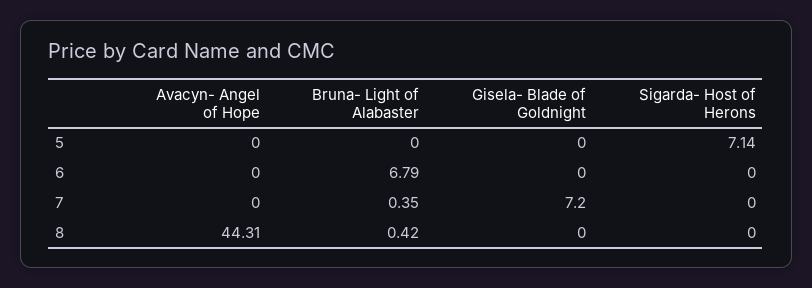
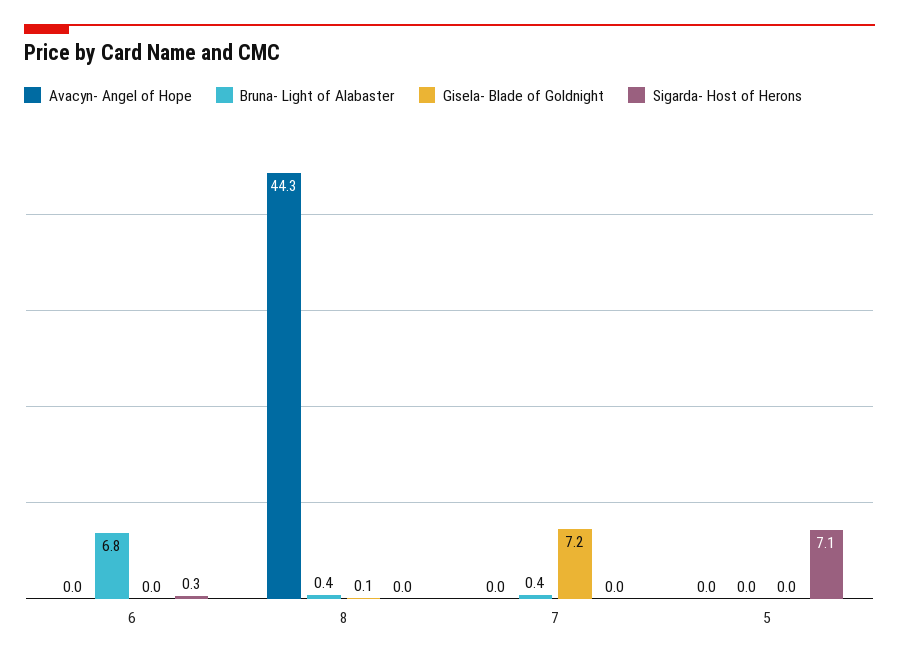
Sigarda- Host of Herons, 6: 0 -> 0.3
Gisela- Blade of Goldnight, 8: 0 -> 0.1

